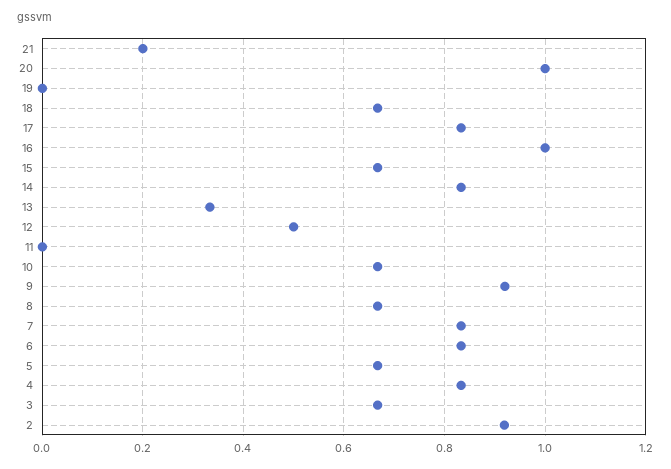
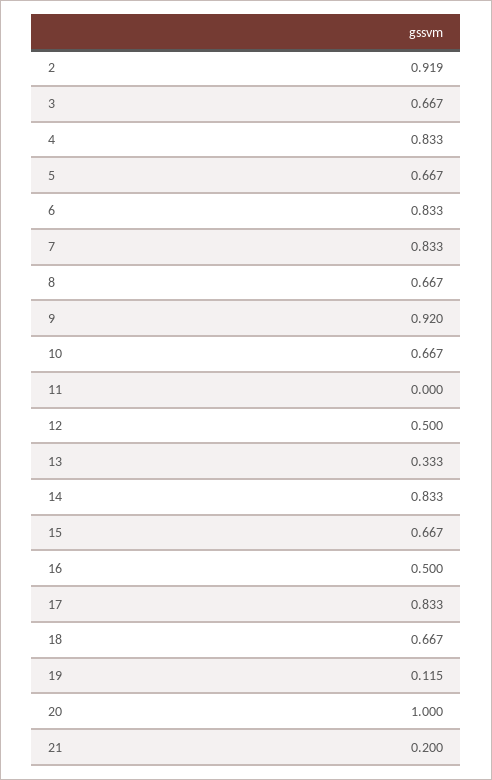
19: 0 -> 0.115
16: 1 -> 0.5

